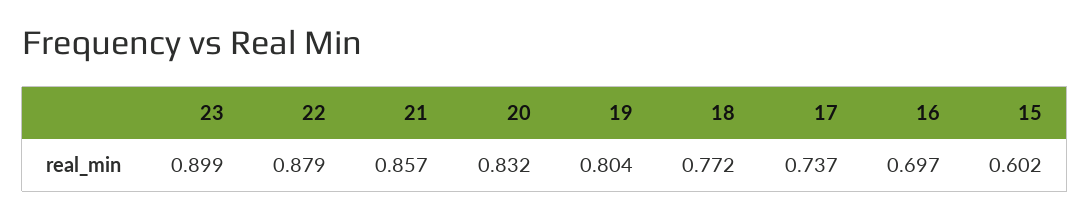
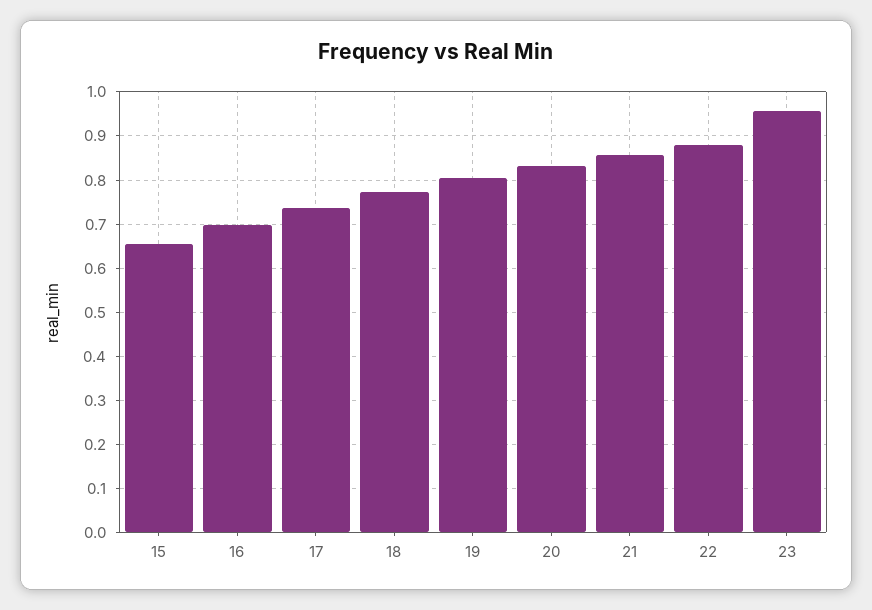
23: 0.899 -> 0.96
15: 0.602 -> 0.66

